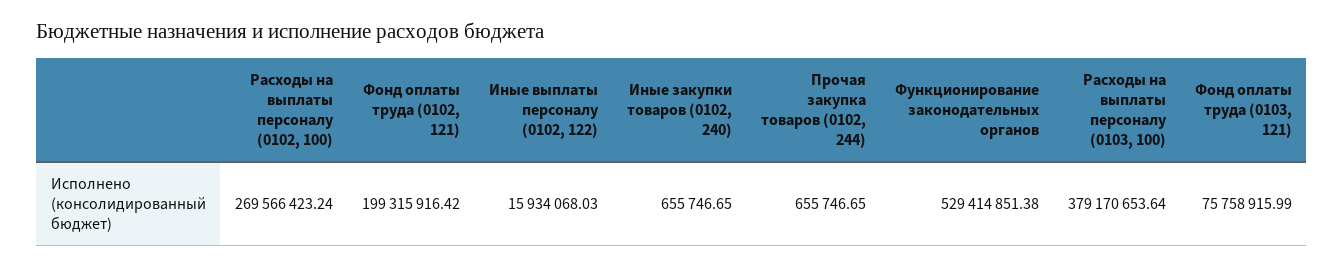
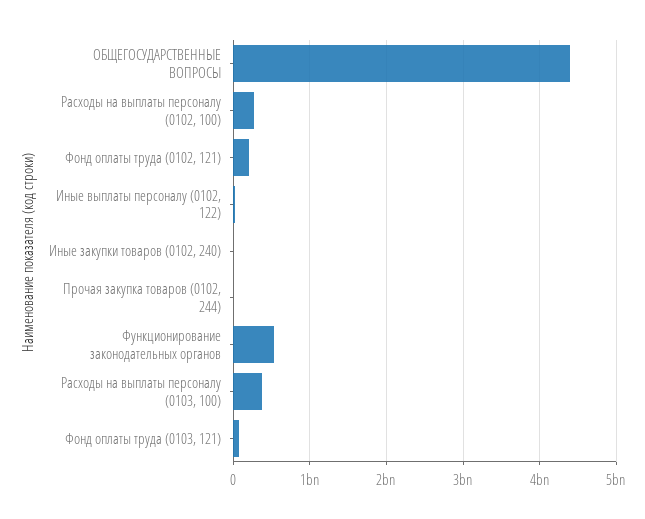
ОБЩЕГОСУДАРСТВЕННЫЕ ВОПРОСЫ: none -> 4400000000

